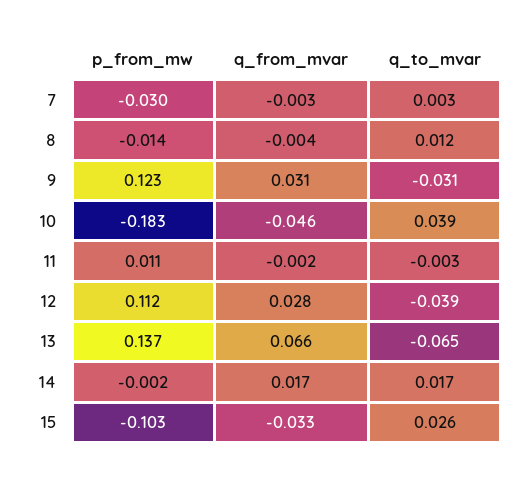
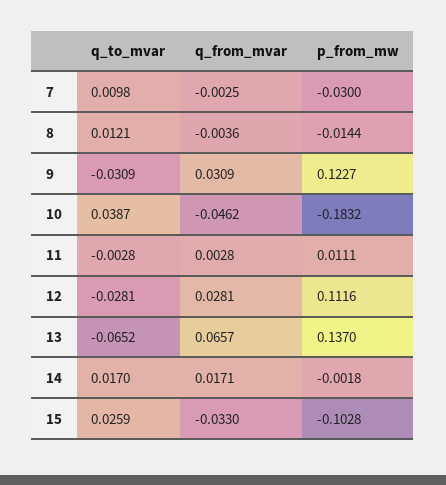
q_to_mvar, 7: 0.003 -> 0.0098
q_from_mvar, 11: -0.002 -> 0.0028
q_to_mvar, 12: -0.039 -> -0.0281

